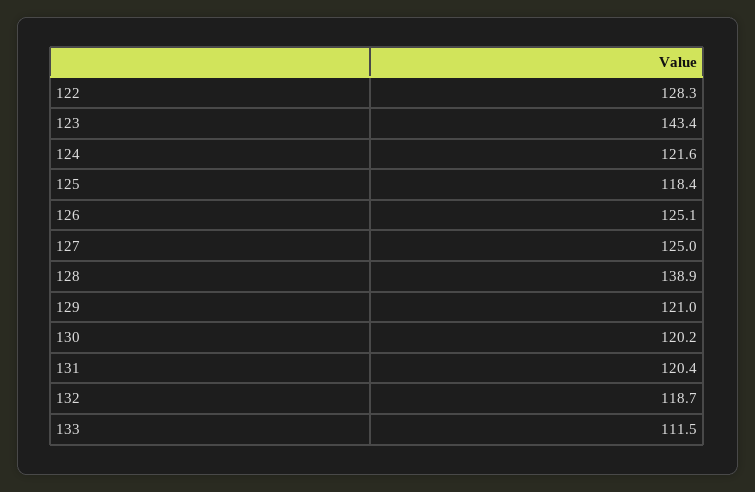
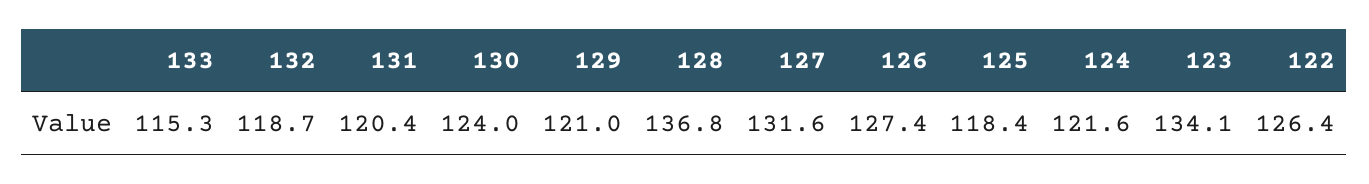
122: 128.3 -> 126.4
123: 143.4 -> 134.1
126: 125.1 -> 127.4
127: 125 -> 131.6
128: 138.9 -> 136.8
130: 120.2 -> 124
133: 111.5 -> 115.3

